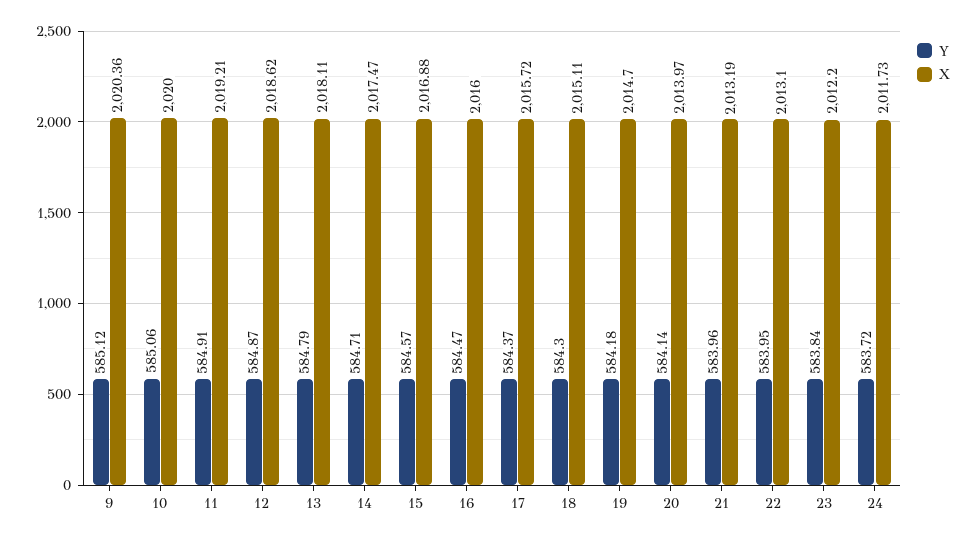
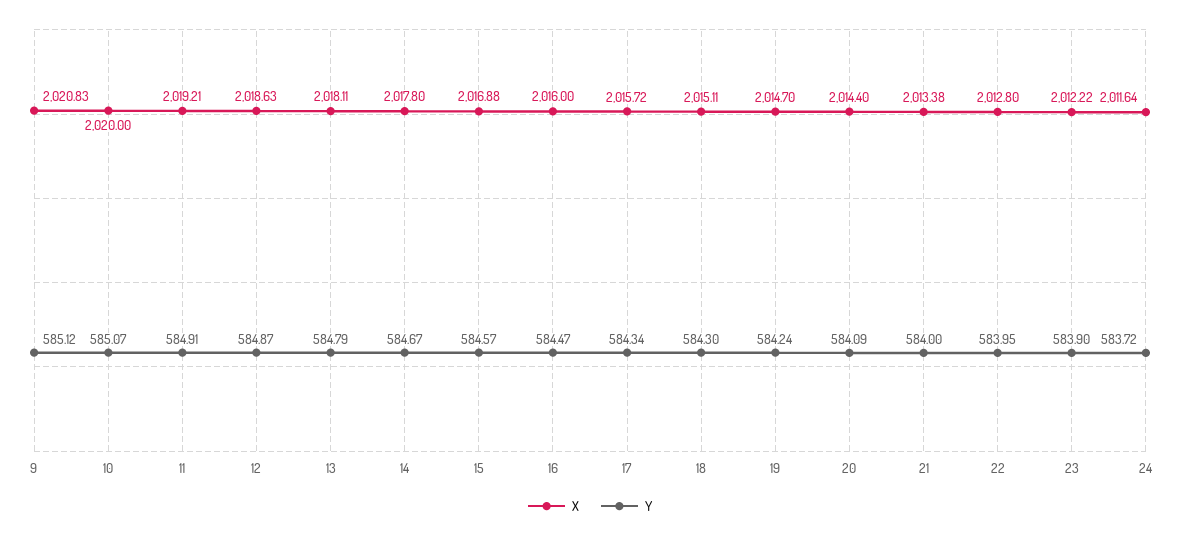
X, 9: 2020.36 -> 2020.83
Y, 10: 585.06 -> 585.07
X, 12: 2018.62 -> 2018.63
Y, 14: 584.71 -> 584.67
X, 14: 2017.47 -> 2017.8
Y, 17: 584.37 -> 584.34
Y, 19: 584.18 -> 584.24
Y, 20: 584.14 -> 584.09
X, 20: 2013.97 -> 2014.4
Y, 21: 583.96 -> 584
X, 21: 2013.19 -> 2013.38
X, 22: 2013.1 -> 2012.8
Y, 23: 583.84 -> 583.9
X, 23: 2012.2 -> 2012.22
X, 24: 2011.73 -> 2011.64

